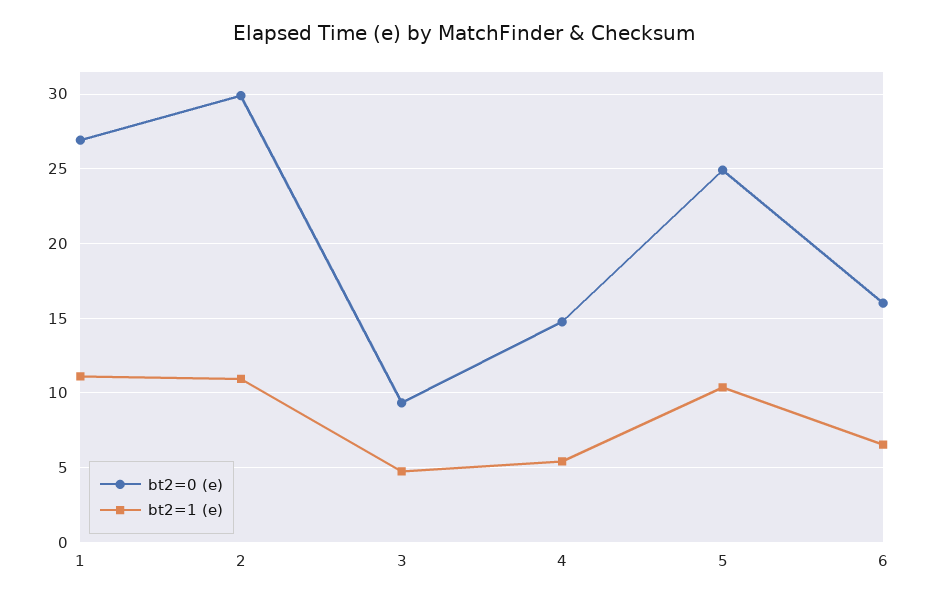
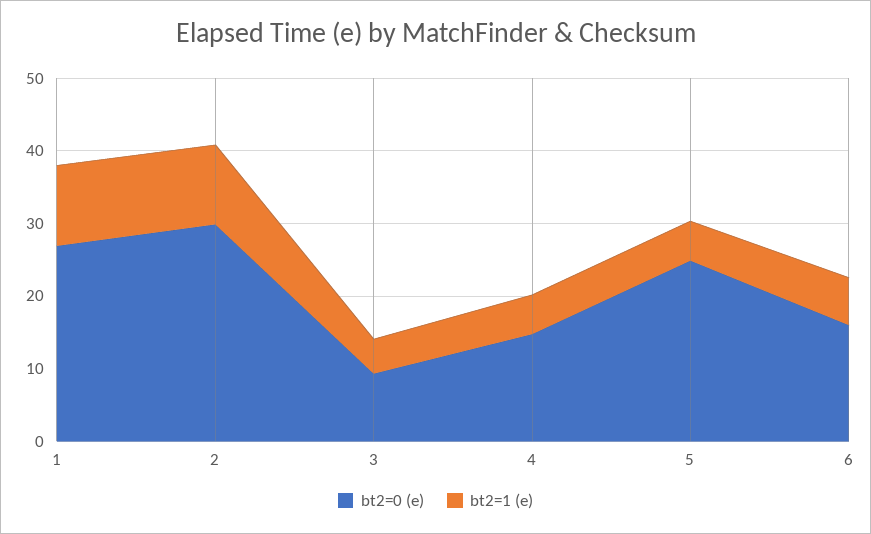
bt2=1 (e), 5: 10.5 -> 6

